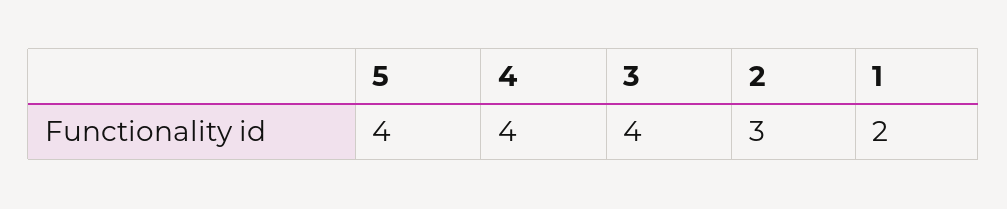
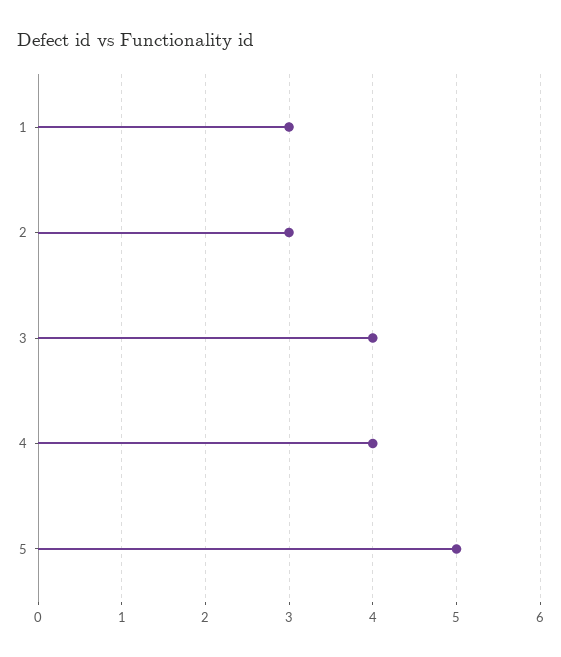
5: 4 -> 5
1: 2 -> 3

